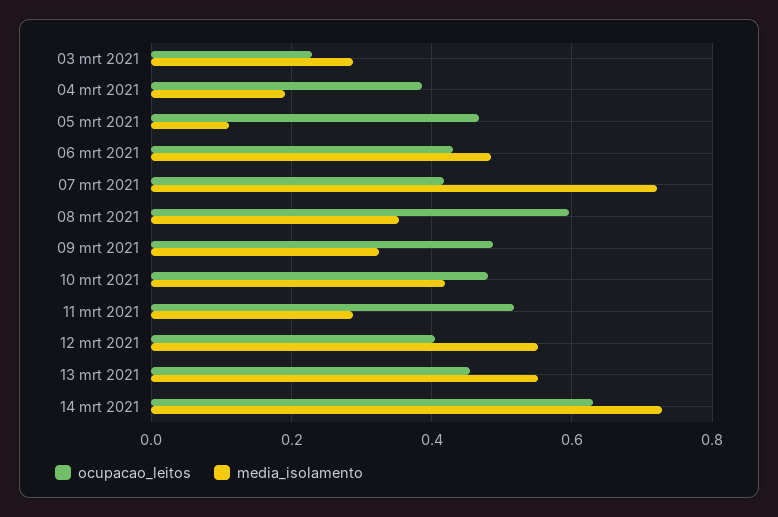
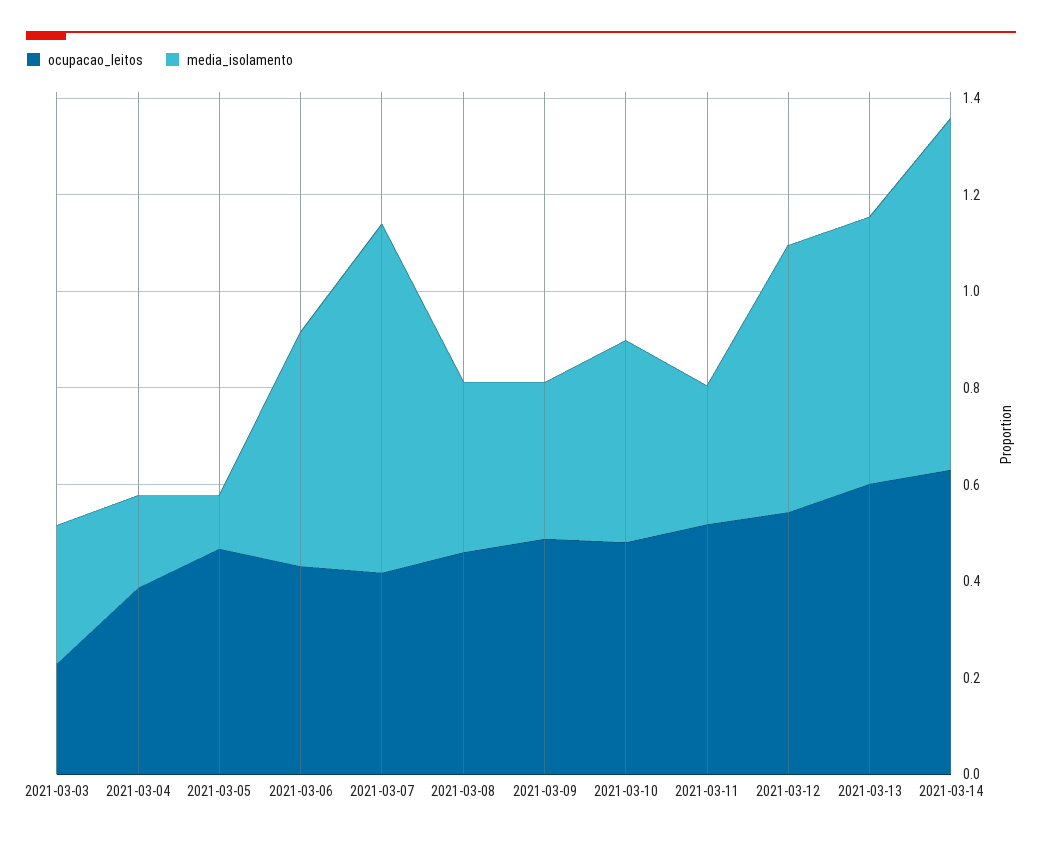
ocupacao_leitos, 08 mrt 2021: 0.6 -> 0.45
ocupacao_leitos, 12 mrt 2021: 0.4 -> 0.55
ocupacao_leitos, 13 mrt 2021: 0.46 -> 0.6

